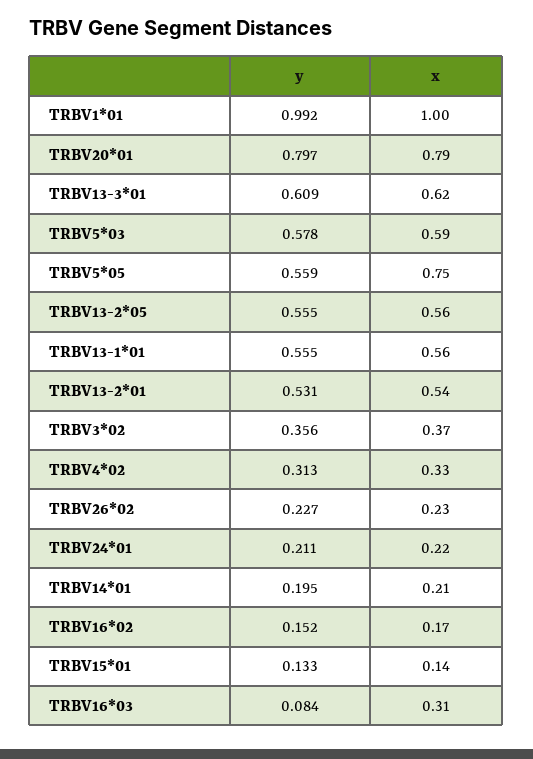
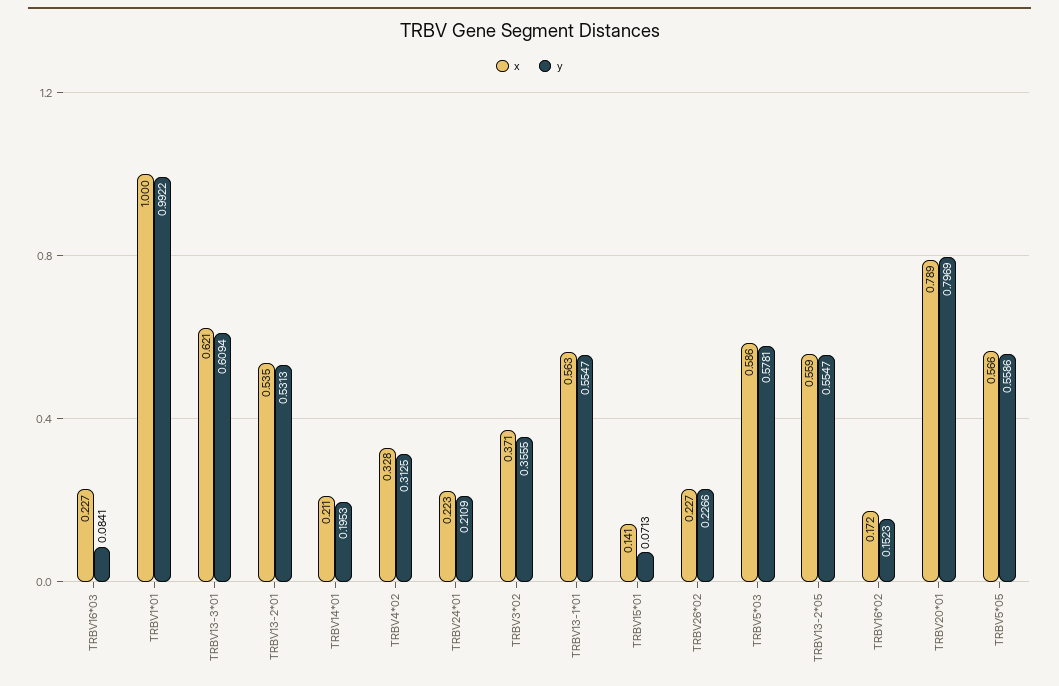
x, TRBV5*05: 0.75 -> 0.566
y, TRBV15*01: 0.133 -> 0.0713
x, TRBV16*03: 0.31 -> 0.227

